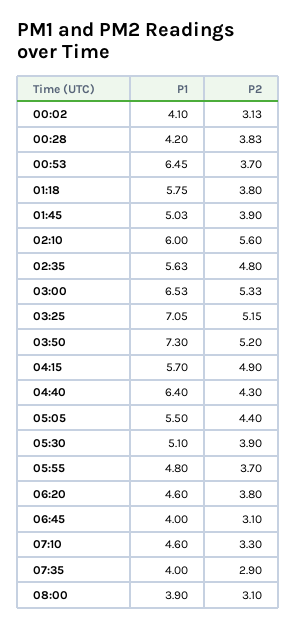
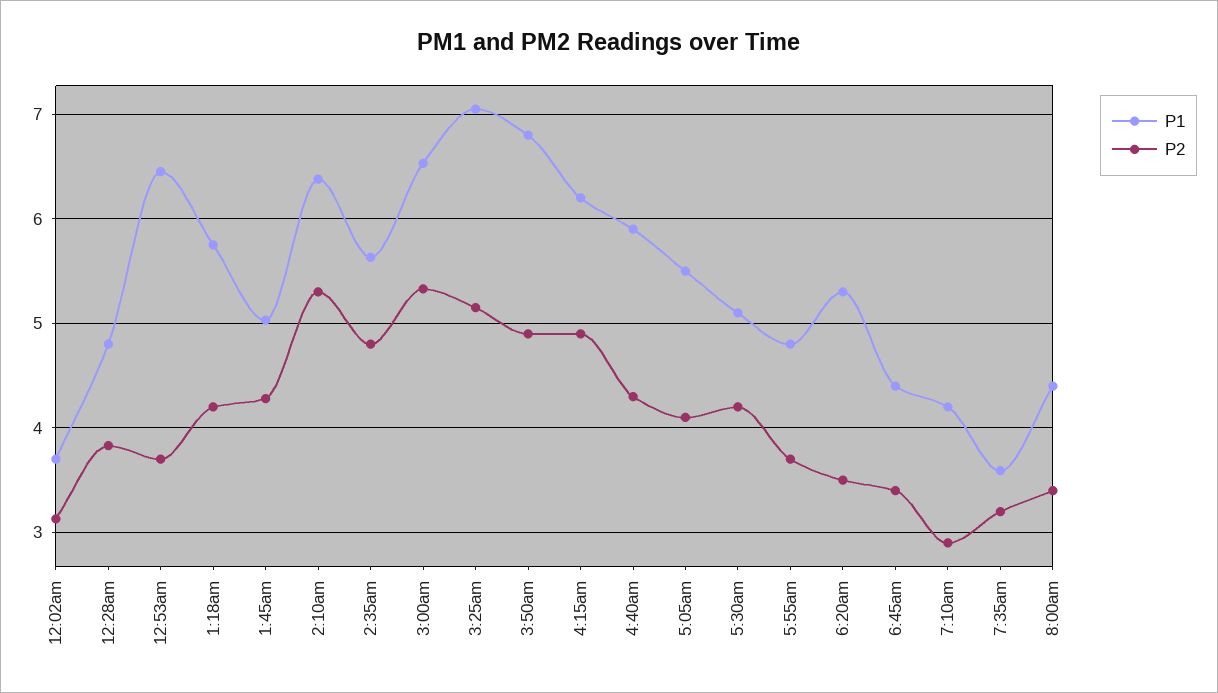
P1, 00:02: 4.1 -> 3.7
P1, 00:28: 4.2 -> 4.8
P2, 01:18: 3.8 -> 4.2
P2, 01:45: 3.9 -> 4.3
P1, 02:10: 6 -> 6.4
P2, 02:10: 5.6 -> 5.3
P1, 03:50: 7.3 -> 6.8
P2, 03:50: 5.2 -> 4.9
P1, 04:15: 5.7 -> 6.2
P1, 04:40: 6.4 -> 5.9
P2, 05:05: 4.4 -> 4.1
P2, 05:30: 3.9 -> 4.2
P1, 06:20: 4.6 -> 5.3
P2, 06:20: 3.8 -> 3.5
P1, 06:45: 4 -> 4.4
P2, 06:45: 3.1 -> 3.4
P1, 07:10: 4.6 -> 4.2
P2, 07:10: 3.3 -> 2.9
P1, 07:35: 4 -> 3.6
P2, 07:35: 2.9 -> 3.2
P1, 08:00: 3.9 -> 4.4
P2, 08:00: 3.1 -> 3.4

